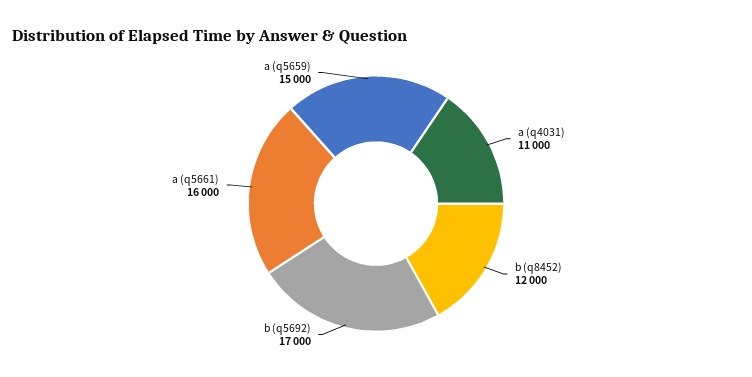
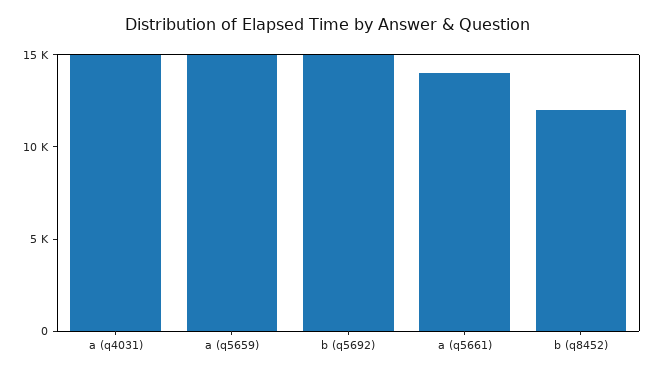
a (q4031): 11000 -> 15000
b (q5692): 17000 -> 15000
a (q5661): 16000 -> 14000

